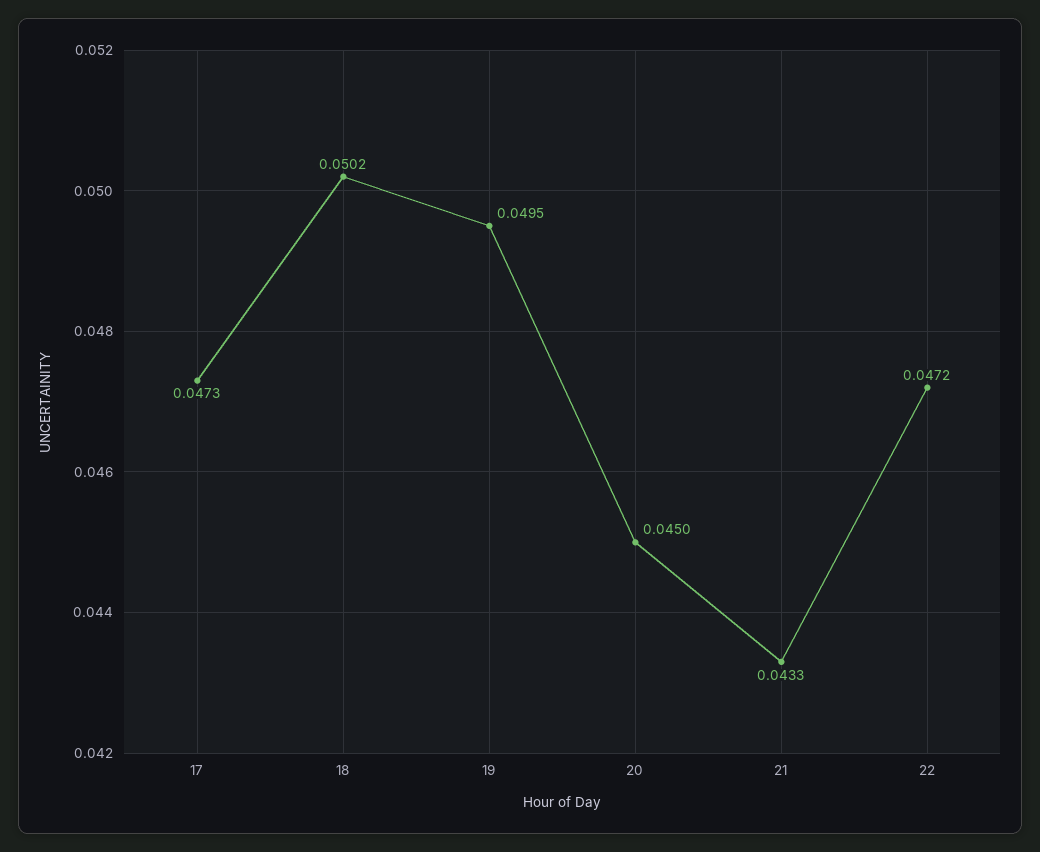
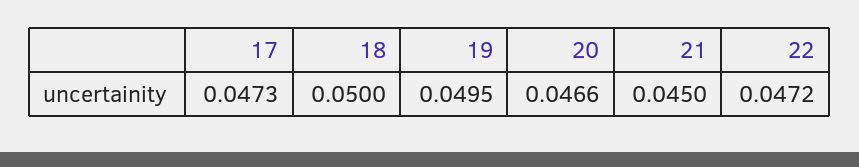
18: 0.0502 -> 0.05
20: 0.045 -> 0.0466
21: 0.0433 -> 0.045

